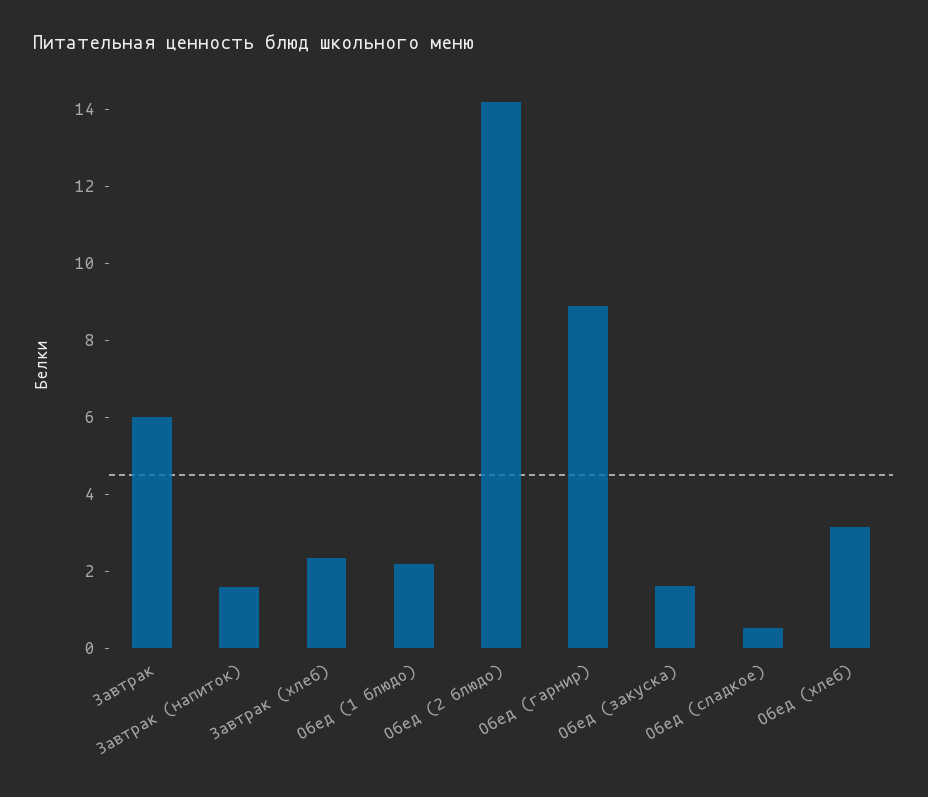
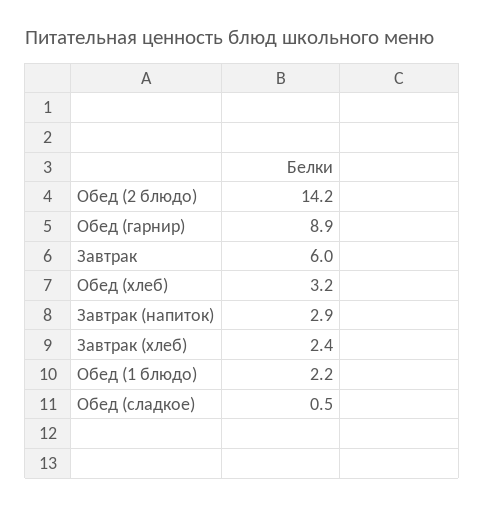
Завтрак (напиток): 1.5 -> 2.9
Обед (закуска): 1.5 -> none

